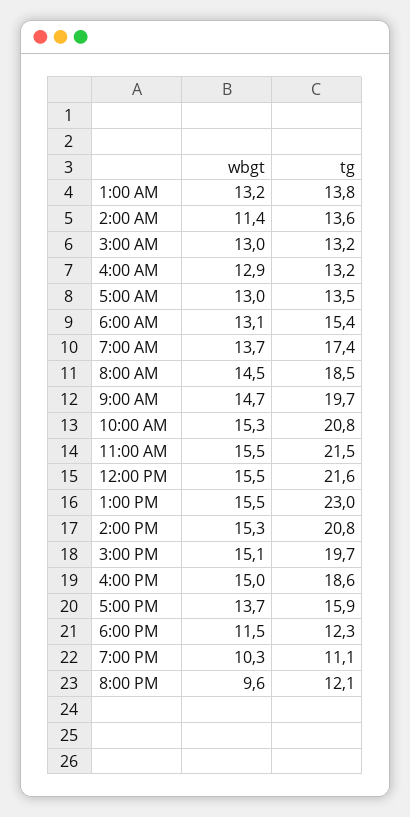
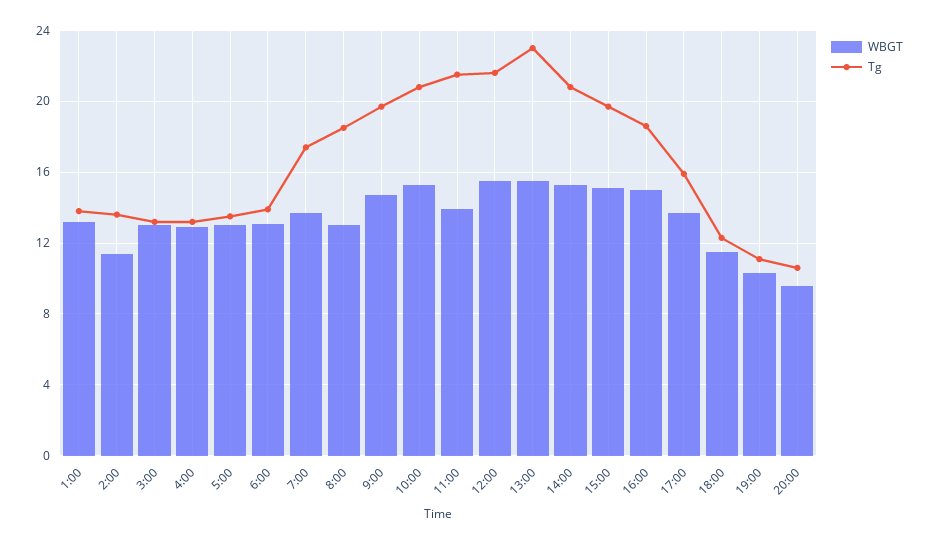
tg, 6:00 AM: 15.4 -> 14
wbgt, 8:00 AM: 14.5 -> 13
wbgt, 11:00 AM: 15.5 -> 14
tg, 8:00 PM: 12.1 -> 10.5

